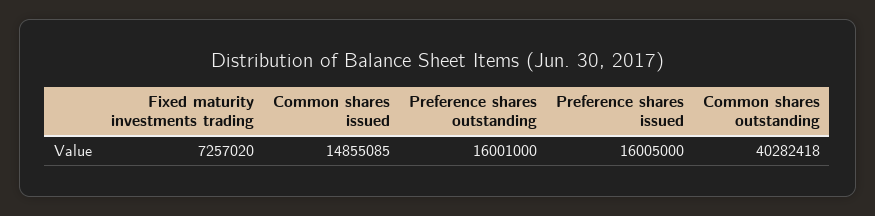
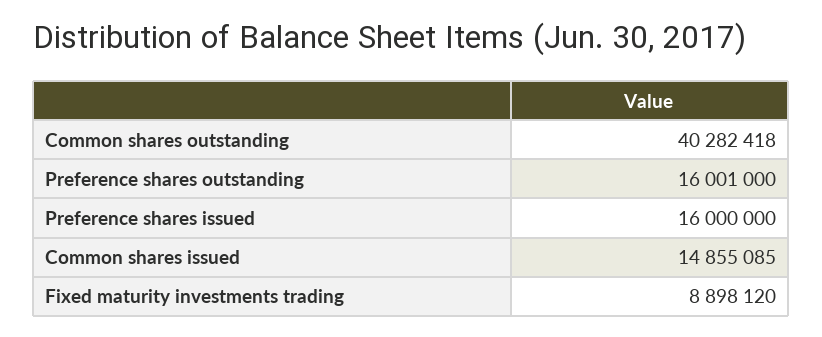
Fixed maturity investments trading: 7257020 -> 8898120
Preference shares issued: 16005000 -> 16000000

